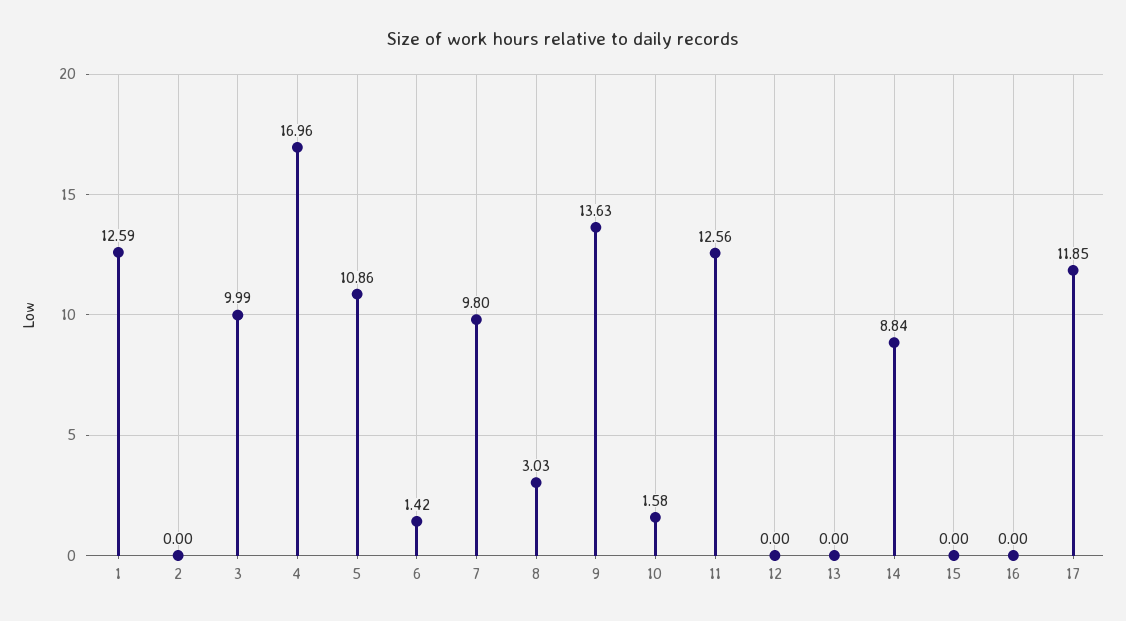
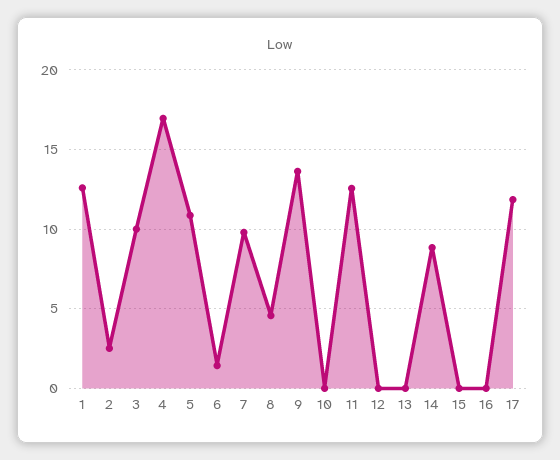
2: 0 -> 2.5
8: 3.03 -> 4.5
10: 1.58 -> 0

